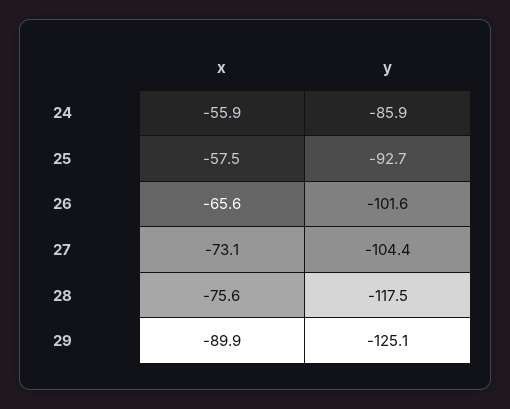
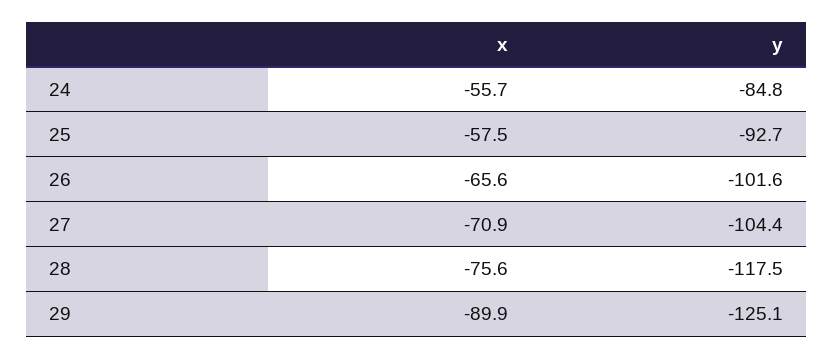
x, 24: -55.9 -> -55.7
y, 24: -85.9 -> -84.8
x, 27: -73.1 -> -70.9

